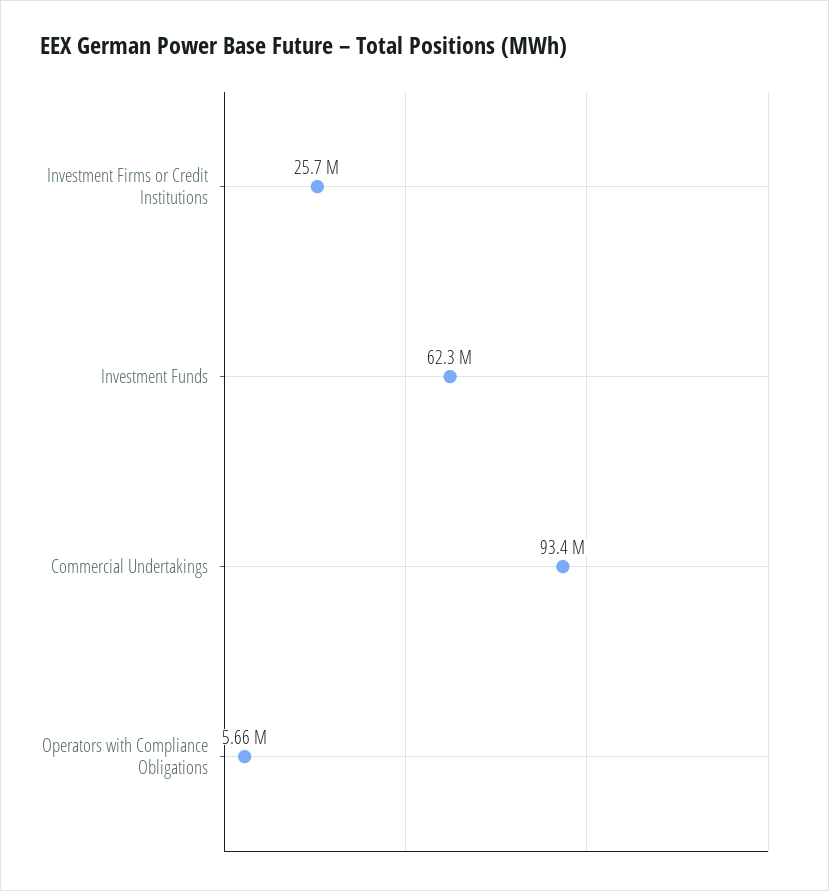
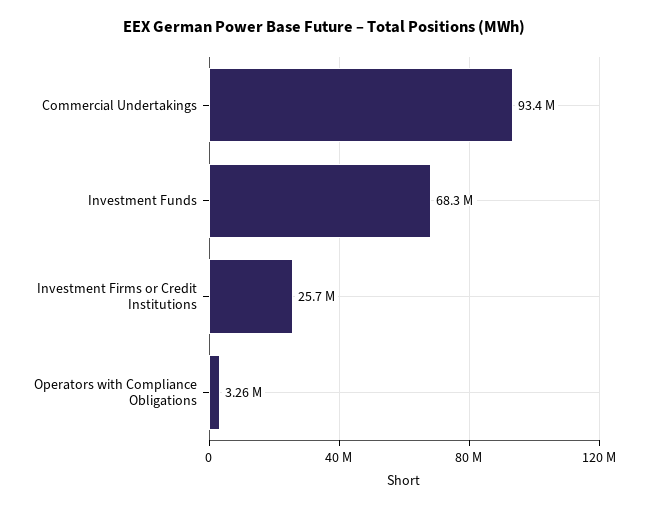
Investment Funds: 62300000 -> 68300000
Operators with Compliance Obligations: 5660000 -> 3260000

